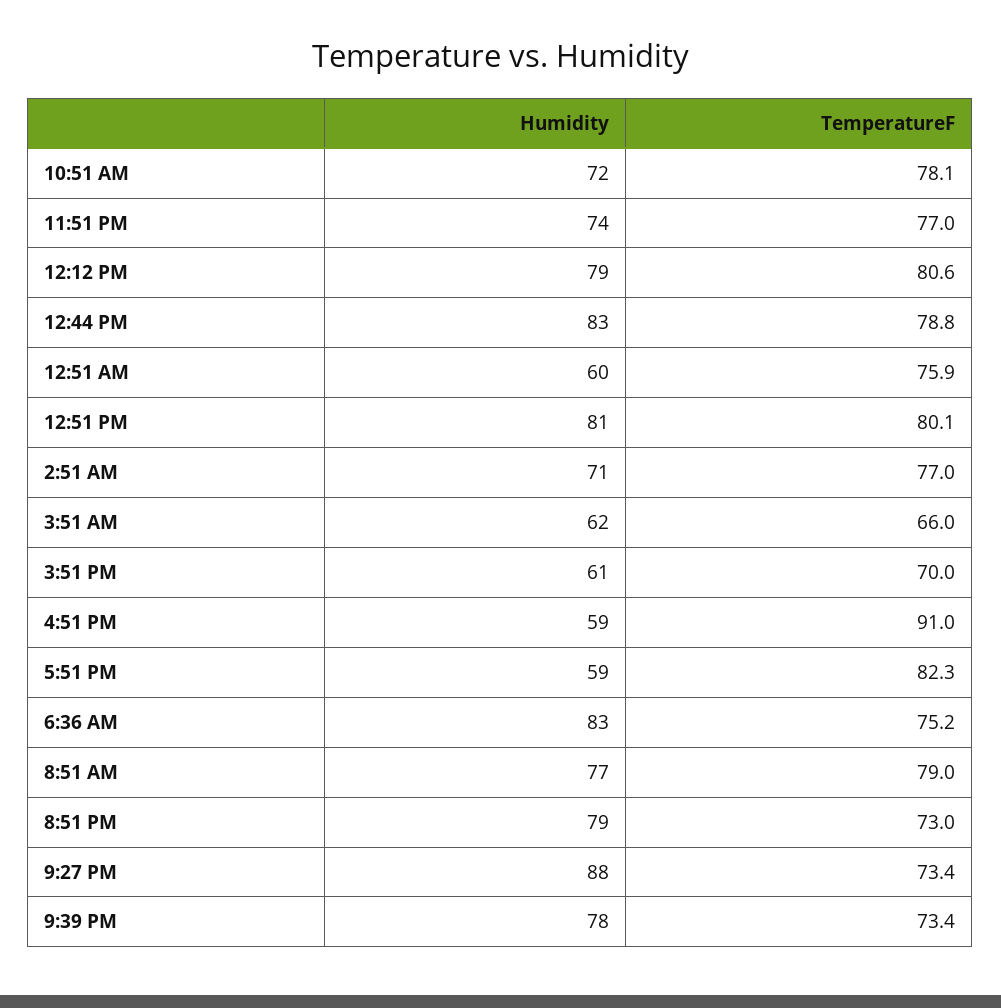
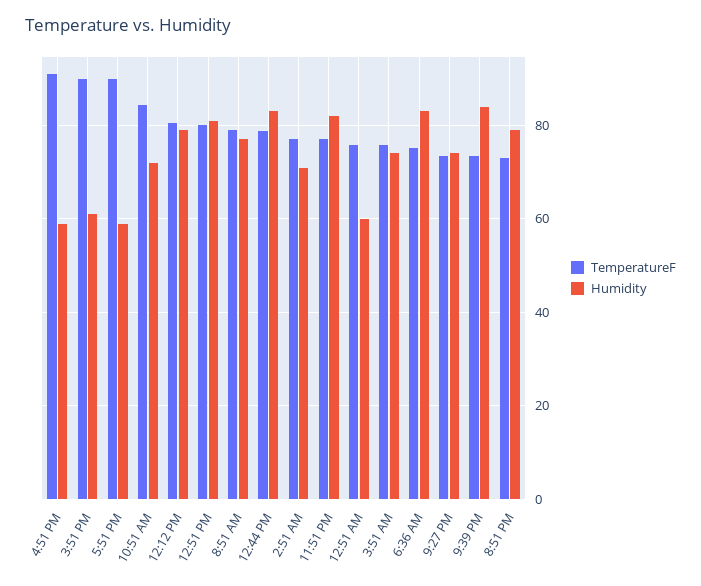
TemperatureF, 10:51 AM: 78.1 -> 84
Humidity, 11:51 PM: 74 -> 82
Humidity, 3:51 AM: 62 -> 74
TemperatureF, 3:51 AM: 66 -> 76
TemperatureF, 3:51 PM: 70 -> 90
TemperatureF, 5:51 PM: 82.3 -> 90
Humidity, 9:27 PM: 88 -> 74
Humidity, 9:39 PM: 78 -> 84

